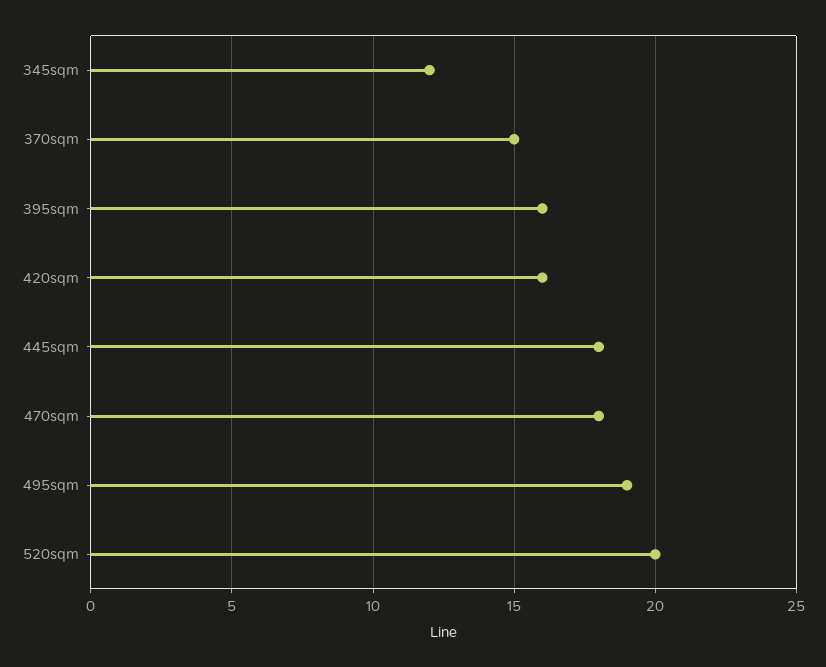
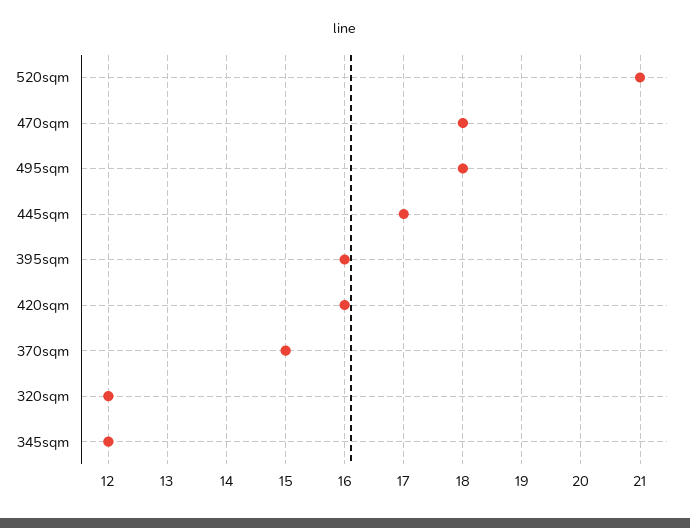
445sqm: 18 -> 17
495sqm: 19 -> 18
520sqm: 20 -> 21
320sqm: none -> 12

